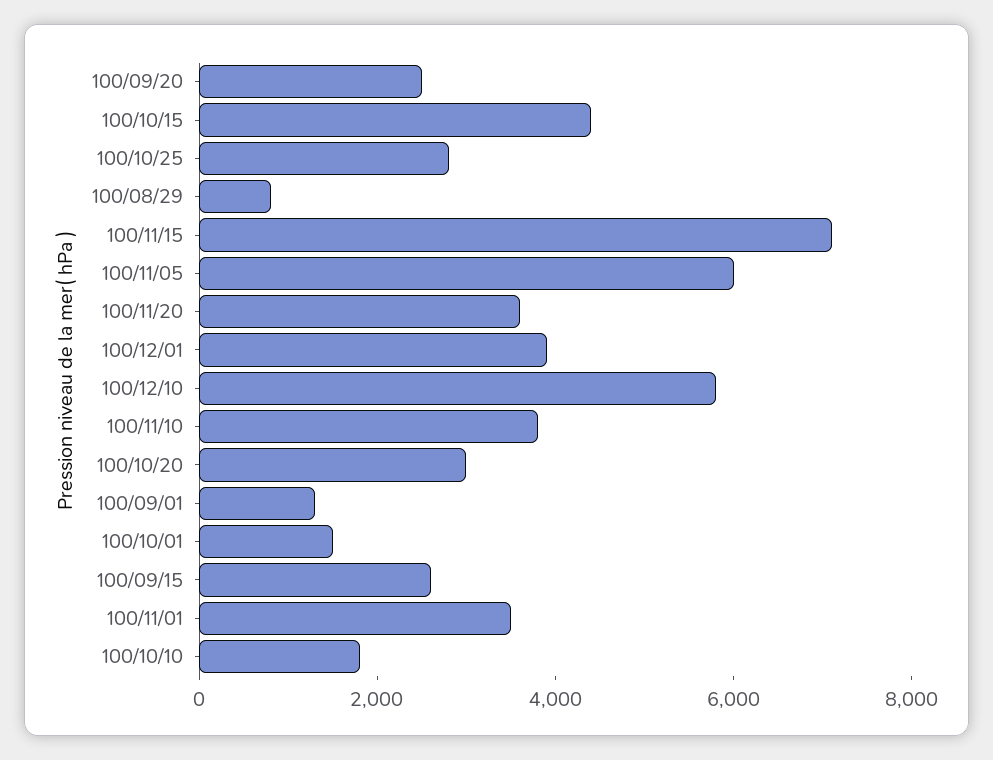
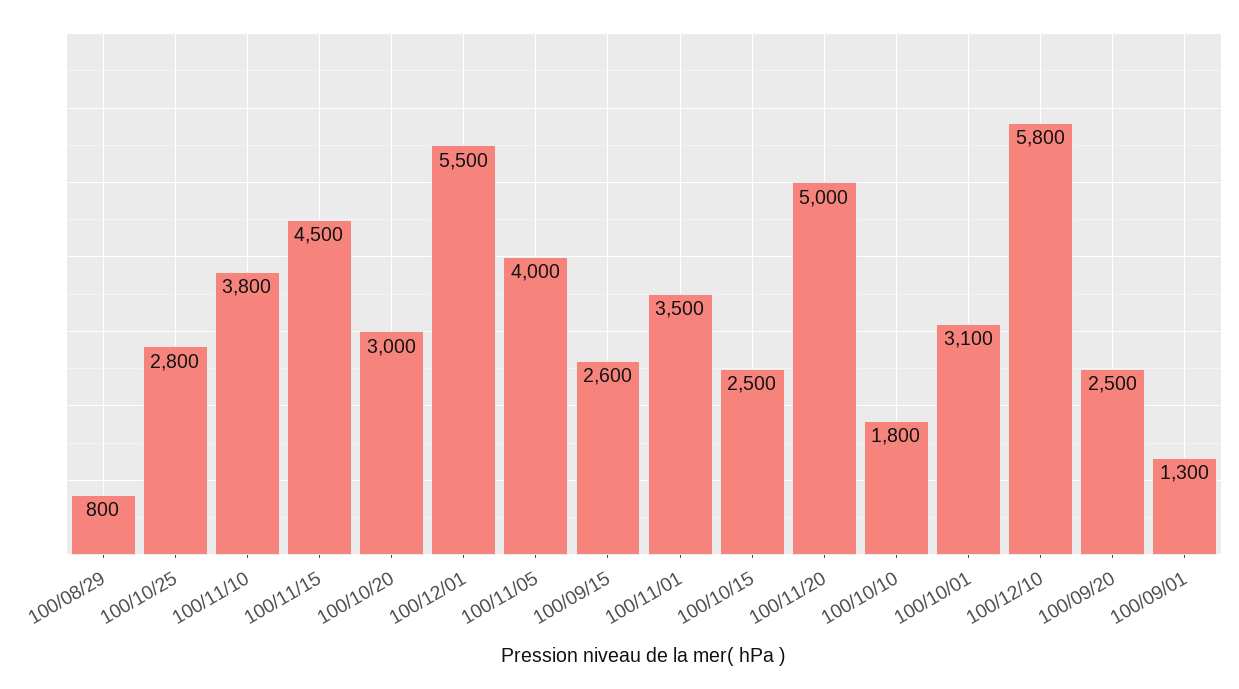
100/10/15: 4500 -> 2500
100/11/15: 7000 -> 4500
100/11/05: 6000 -> 4000
100/11/20: 3500 -> 5000
100/12/01: 4000 -> 5500
100/10/01: 1500 -> 3100

